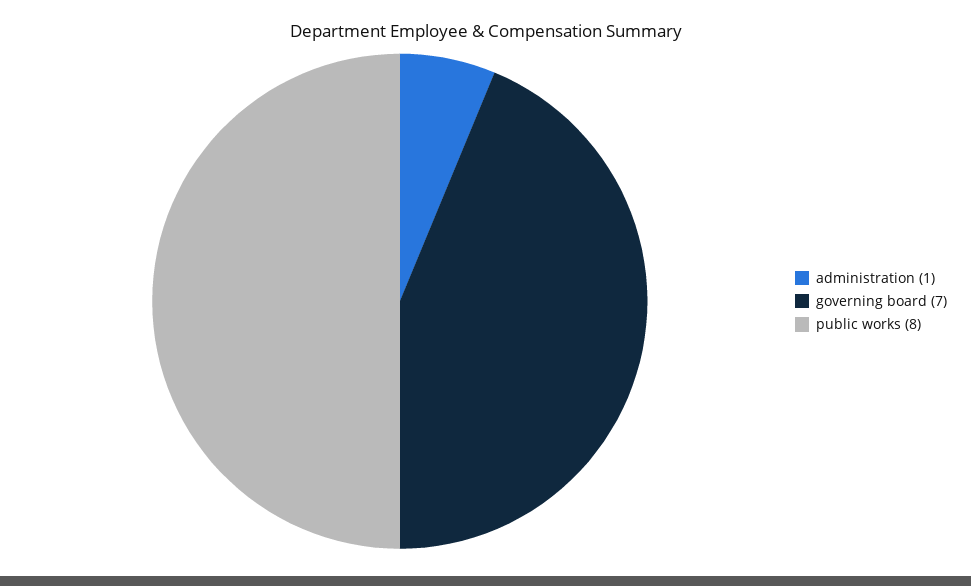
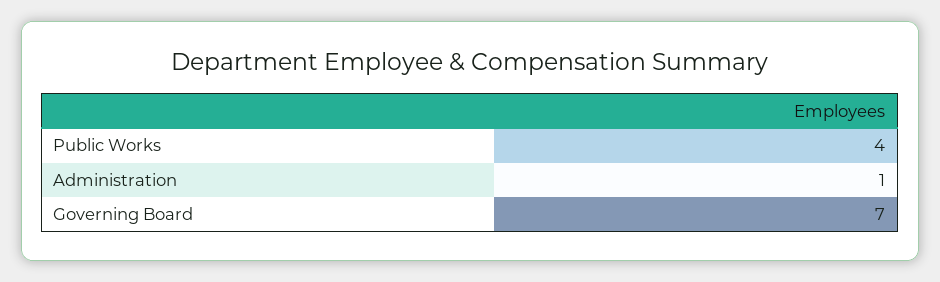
public works: 8 -> 4

